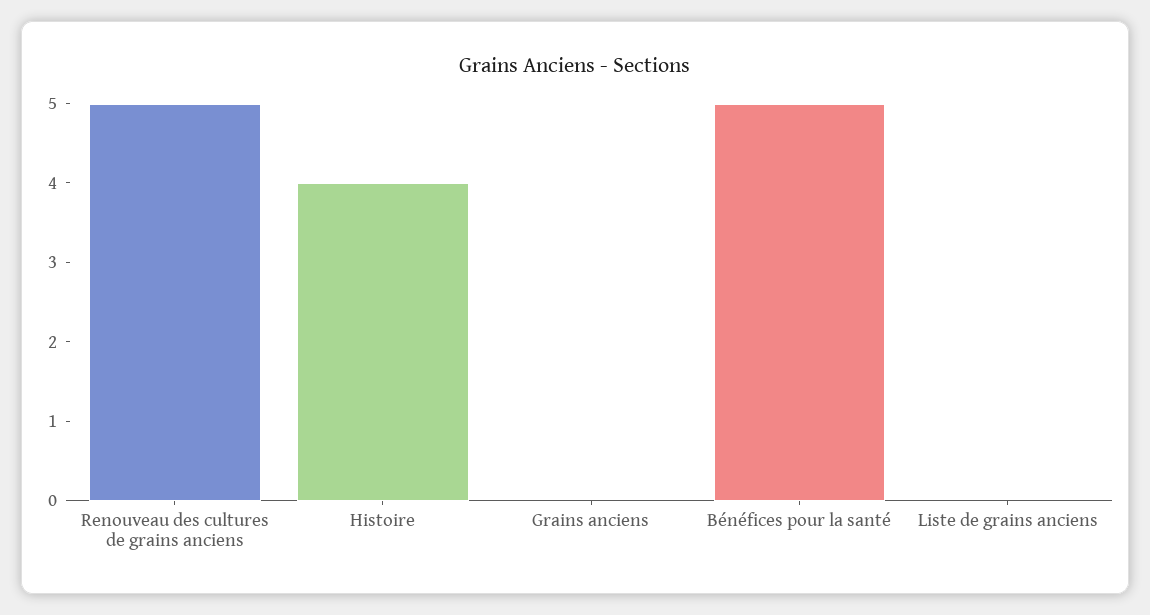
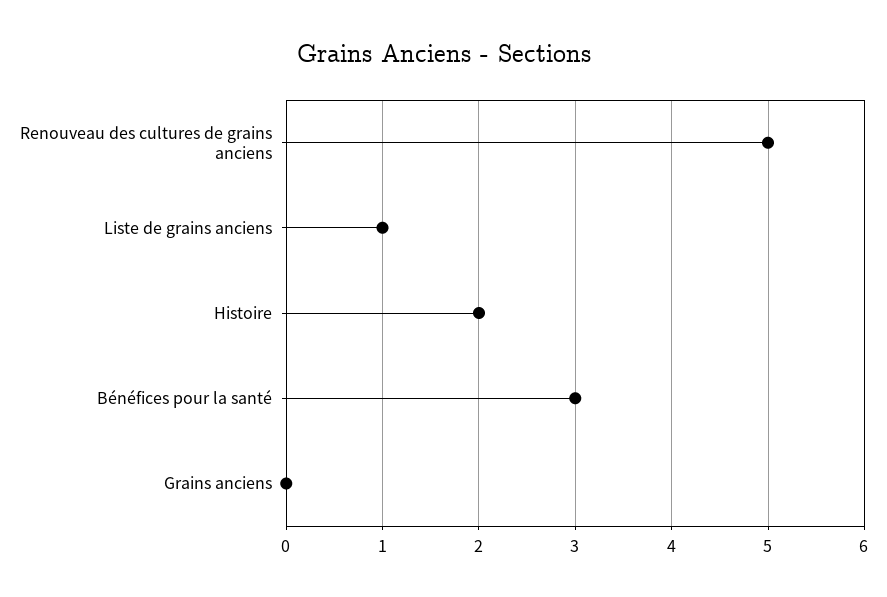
Histoire: 4 -> 2
Bénéfices pour la santé: 5 -> 3
Liste de grains anciens: 0 -> 1

